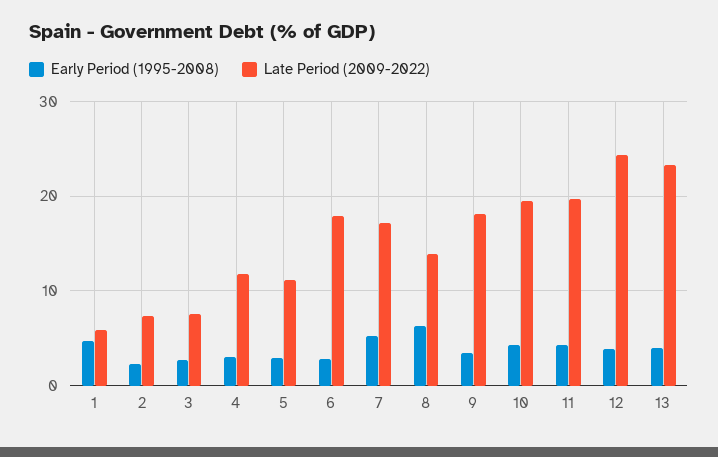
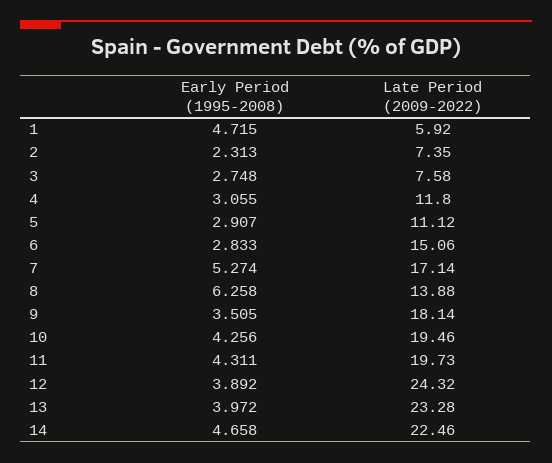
Late Period (2009-2022), 6: 18 -> 15.06
Early Period (1995-2008), 14: none -> 4.658
Late Period (2009-2022), 14: none -> 22.46

